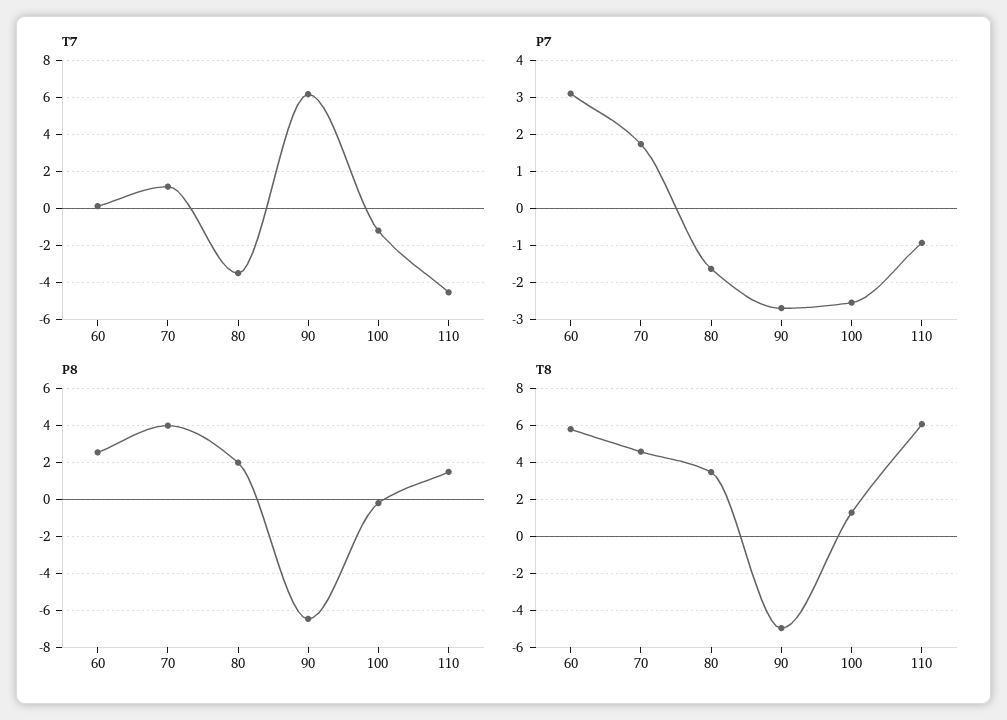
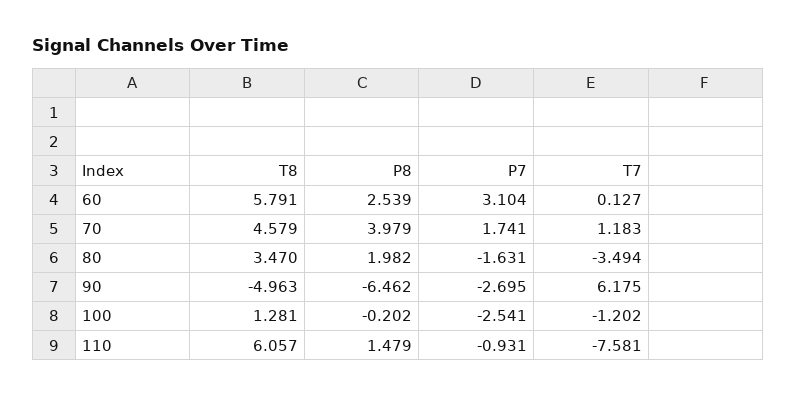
T7, 110: -4.5 -> -7.581

